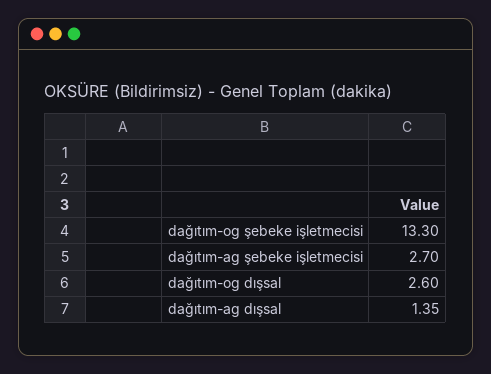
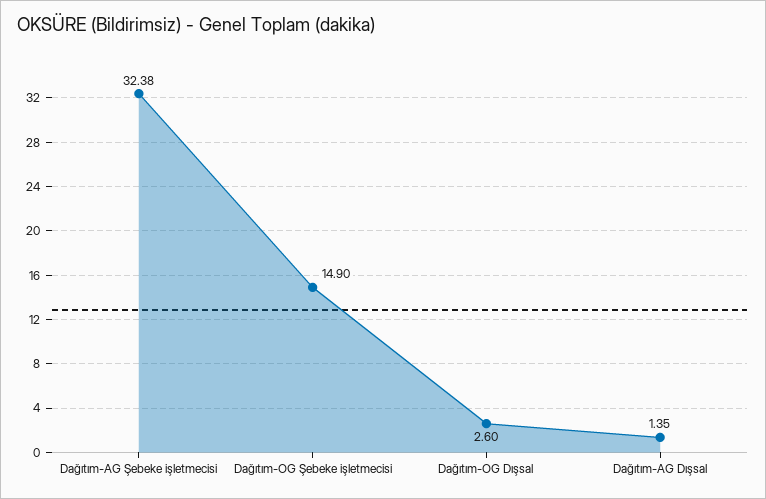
dağıtım-og şebeke işletmecisi: 13.3 -> 14.9
dağıtım-ag şebeke işletmecisi: 2.7 -> 32.38

